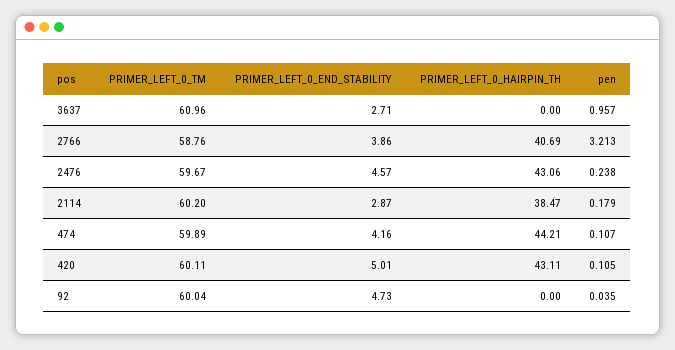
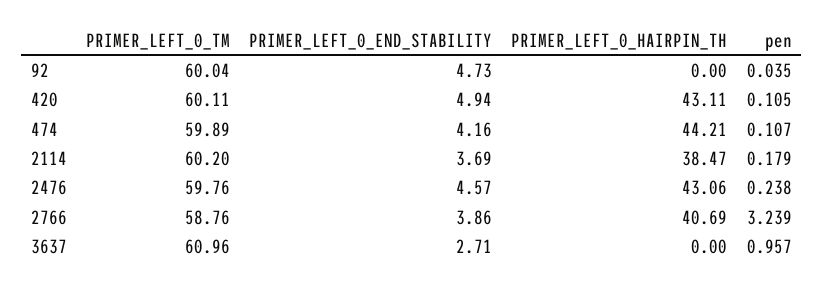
pen, 2766: 3.213 -> 3.239
PRIMER_LEFT_0_TM, 2476: 59.67 -> 59.76
PRIMER_LEFT_0_END_STABILITY, 2114: 2.87 -> 3.69
PRIMER_LEFT_0_END_STABILITY, 420: 5.01 -> 4.94

